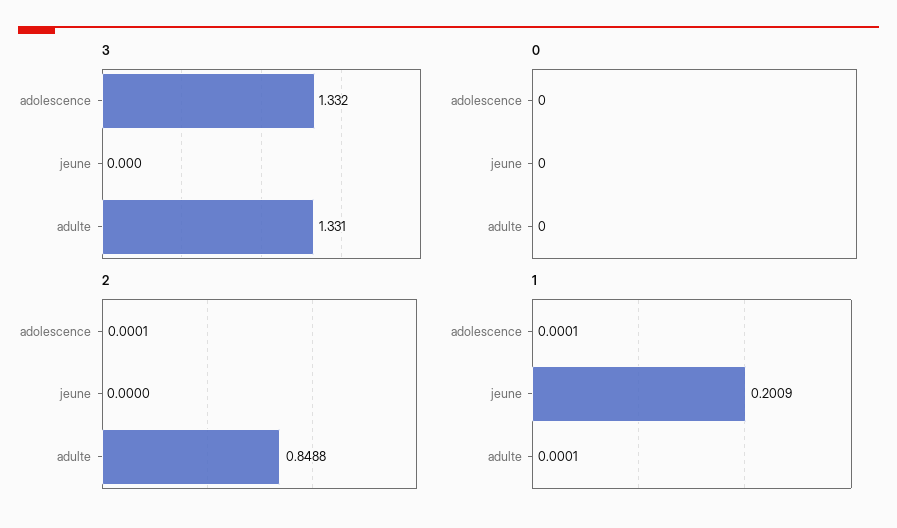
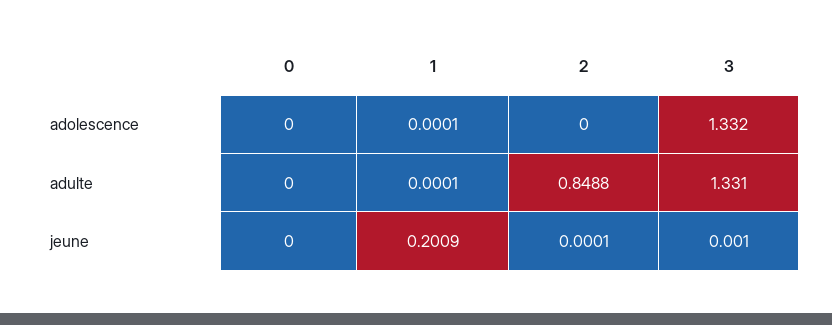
3, jeune: 0 -> 0.001
2, adolescence: 0.0001 -> 0
2, jeune: 0 -> 0.0001

